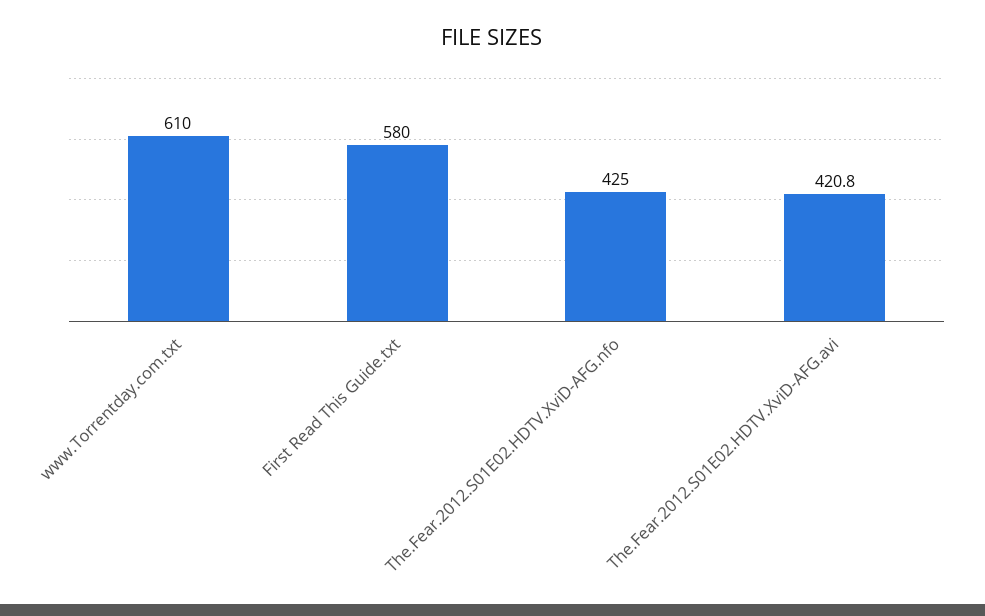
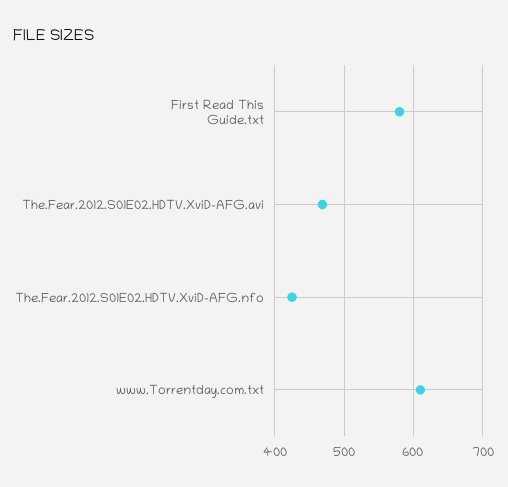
The.Fear.2012.S01E02.HDTV.XviD-AFG.avi: 420.8 -> 470

